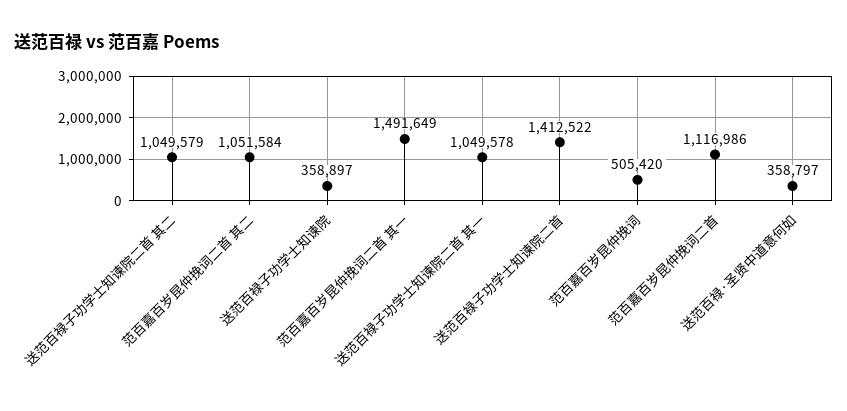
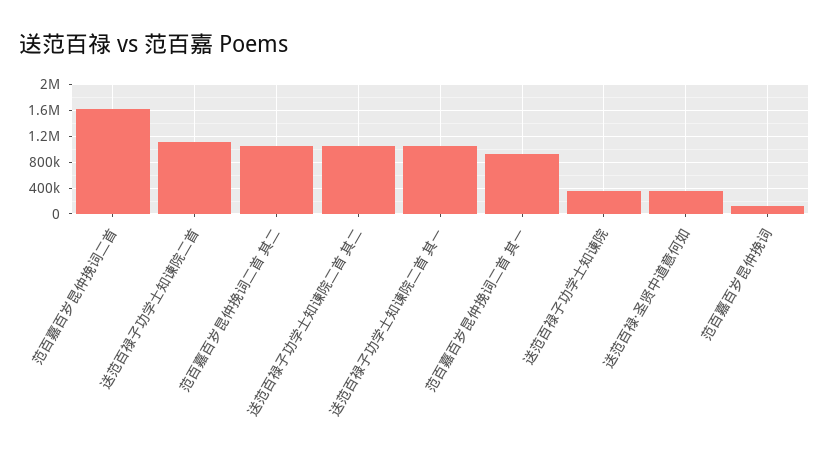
范百嘉百岁昆仲挽词二首 其一: 1491649 -> 900000
送范百禄子功学士知谏院二首: 1412522 -> 1100000
范百嘉百岁昆仲挽词: 505420 -> 100000
范百嘉百岁昆仲挽词二首: 1116986 -> 1600000

